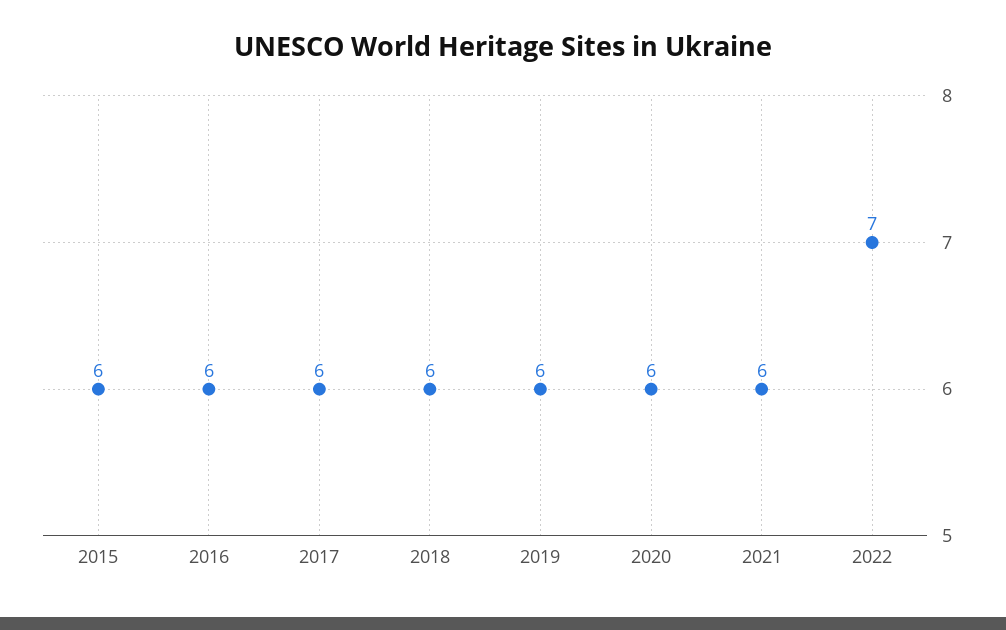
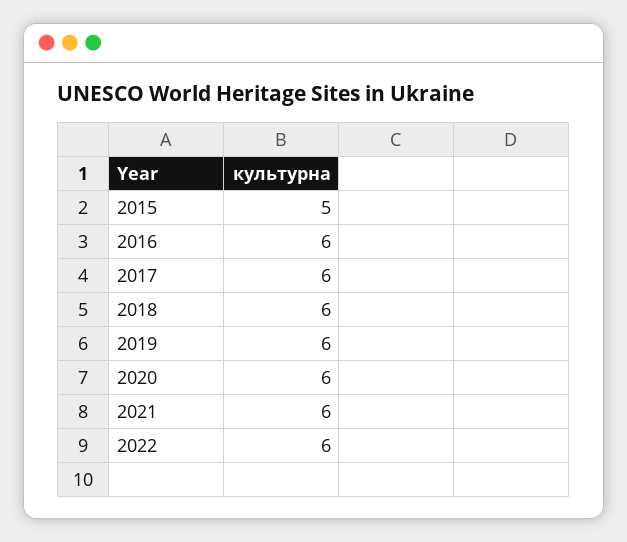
2015: 6 -> 5
2022: 7 -> 6

